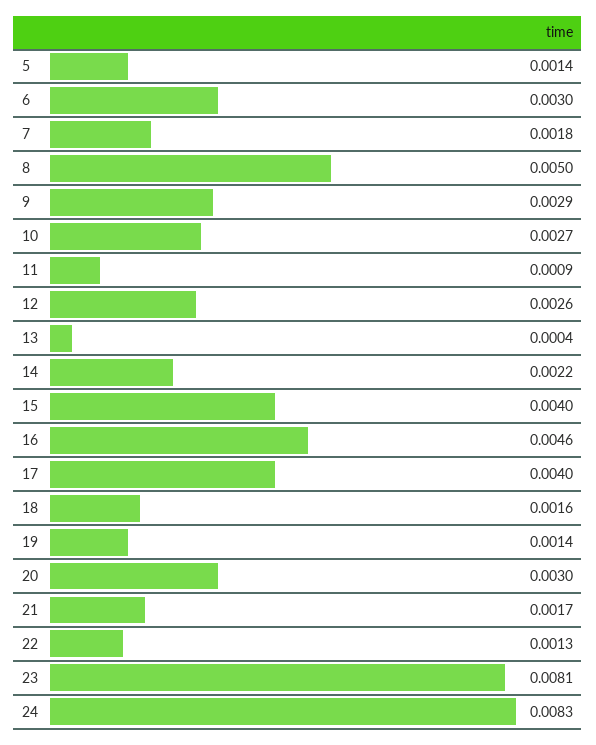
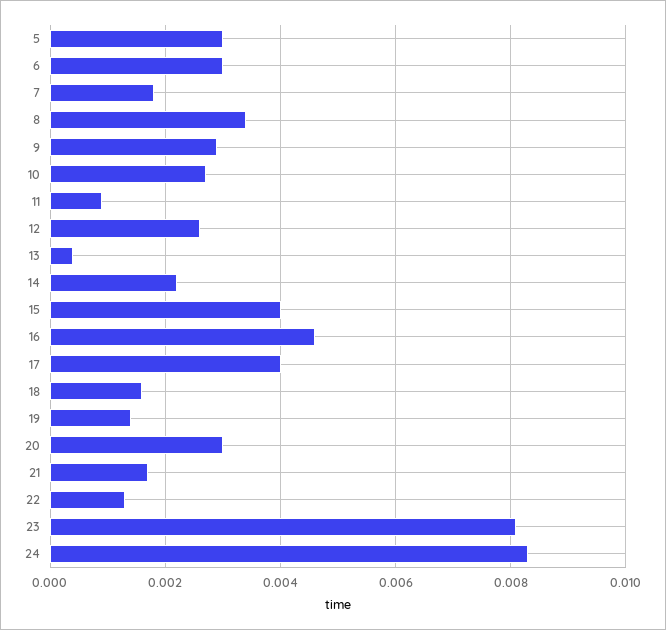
5: 0.0014 -> 0.003
8: 0.005 -> 0.0035

